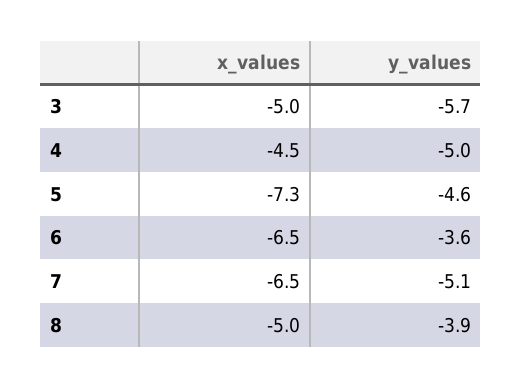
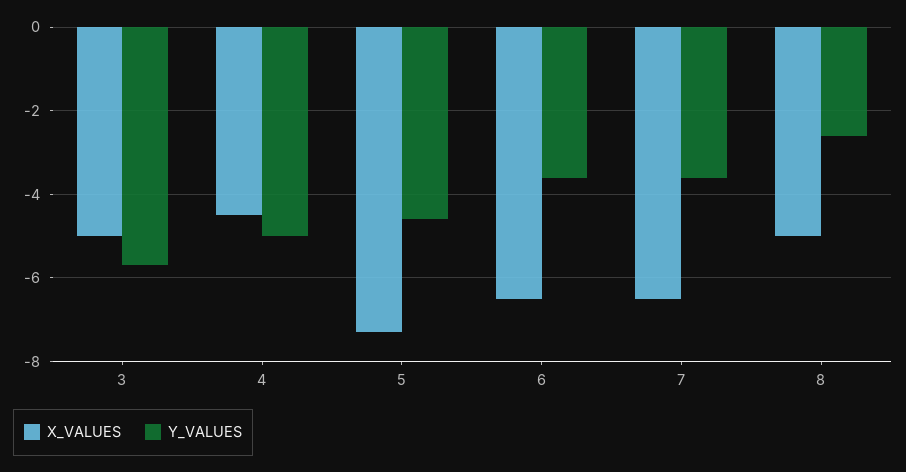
y_values, 7: -5.1 -> -3.5
y_values, 8: -3.9 -> -2.5

